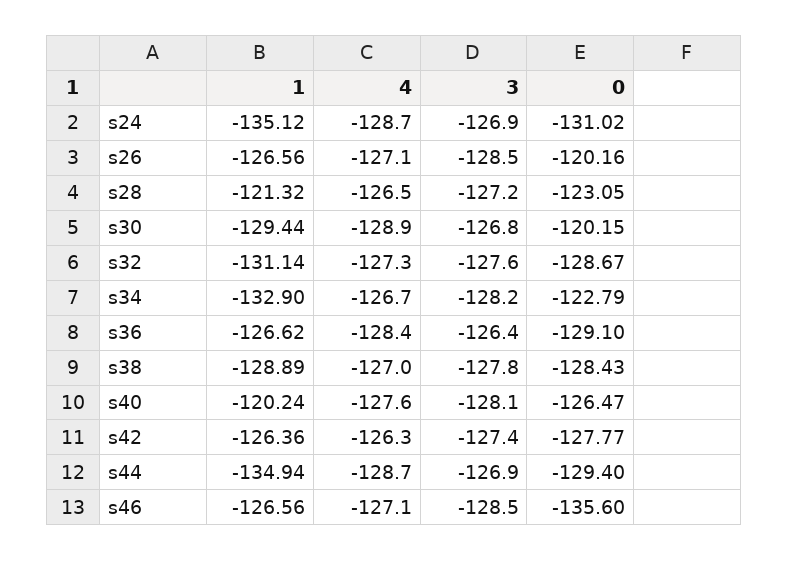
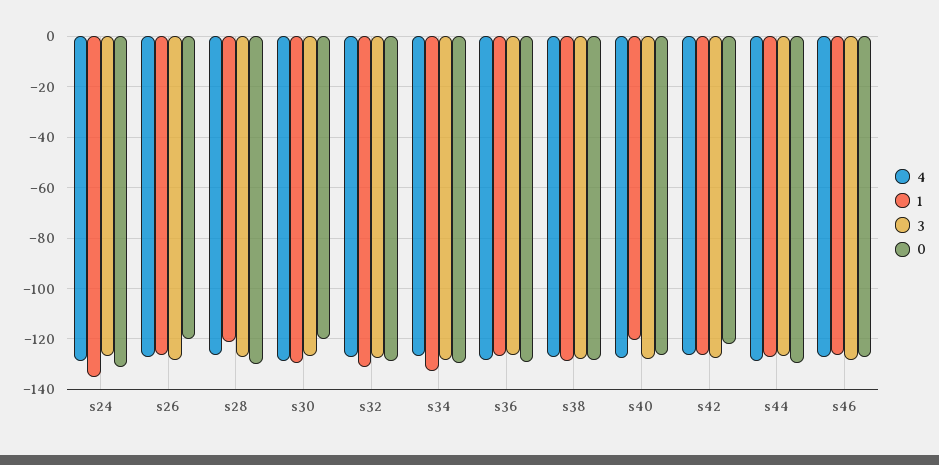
0, s28: -123.05 -> -130
0, s34: -122.79 -> -130
0, s42: -127.77 -> -122.5
1, s44: -134.94 -> -127.5
0, s46: -135.6 -> -127.5

